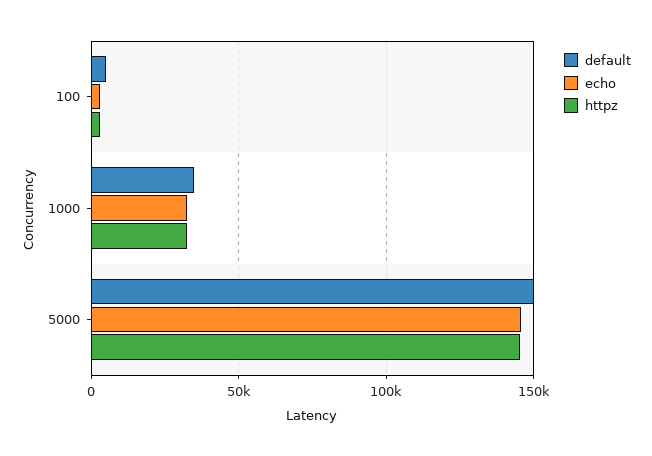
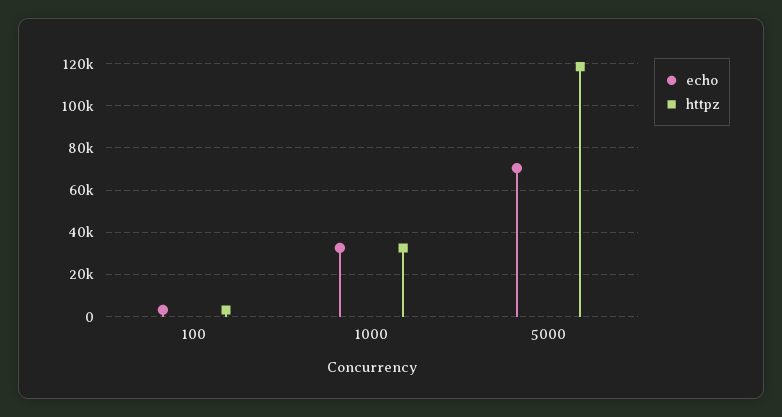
default, 100: 5000 -> none
default, 1000: 35000 -> none
default, 5000: 150000 -> none
echo, 5000: 145000 -> 70000
httpz, 5000: 145000 -> 120000

